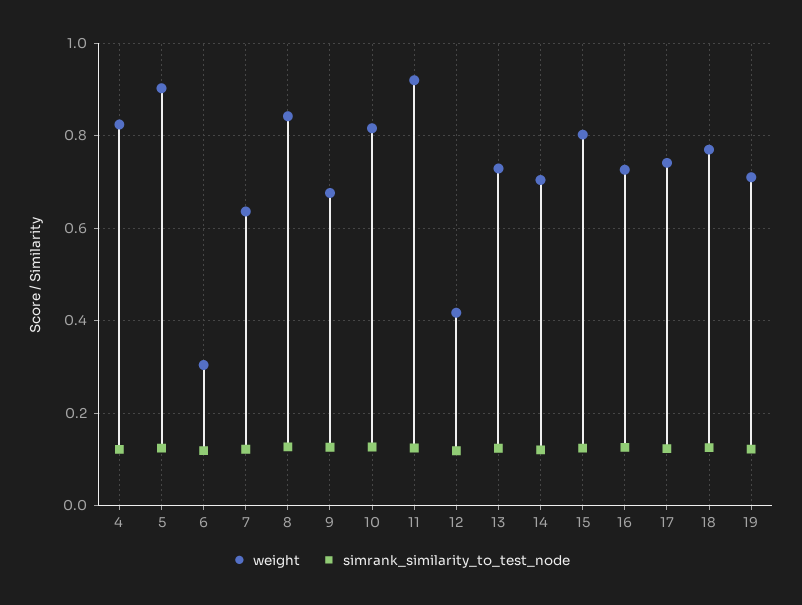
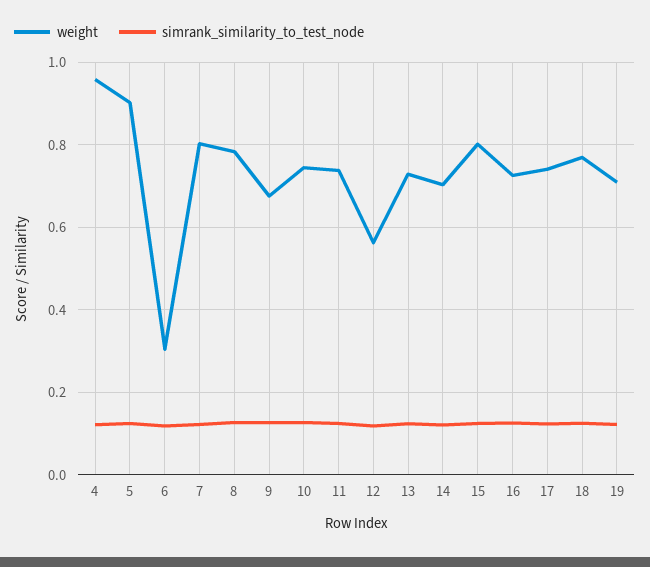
weight, 4: 0.82 -> 0.96
weight, 7: 0.64 -> 0.8
weight, 8: 0.84 -> 0.78
weight, 10: 0.82 -> 0.74
weight, 11: 0.92 -> 0.74
weight, 12: 0.42 -> 0.56

